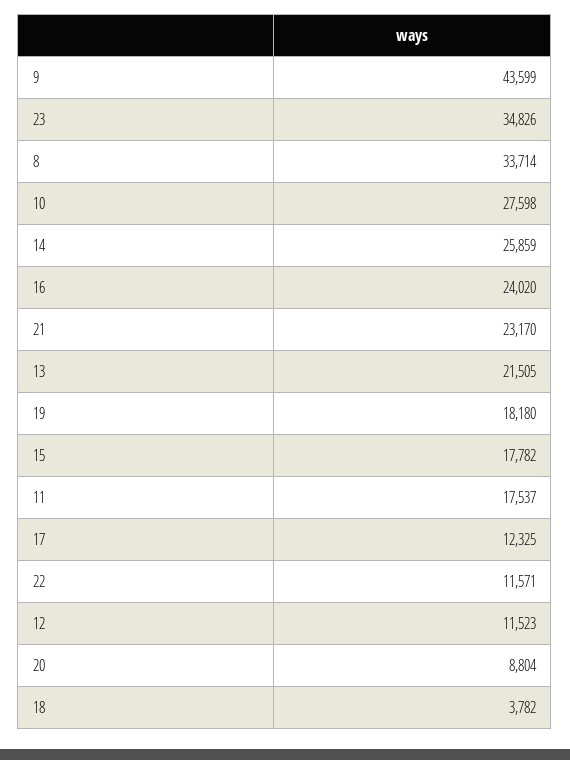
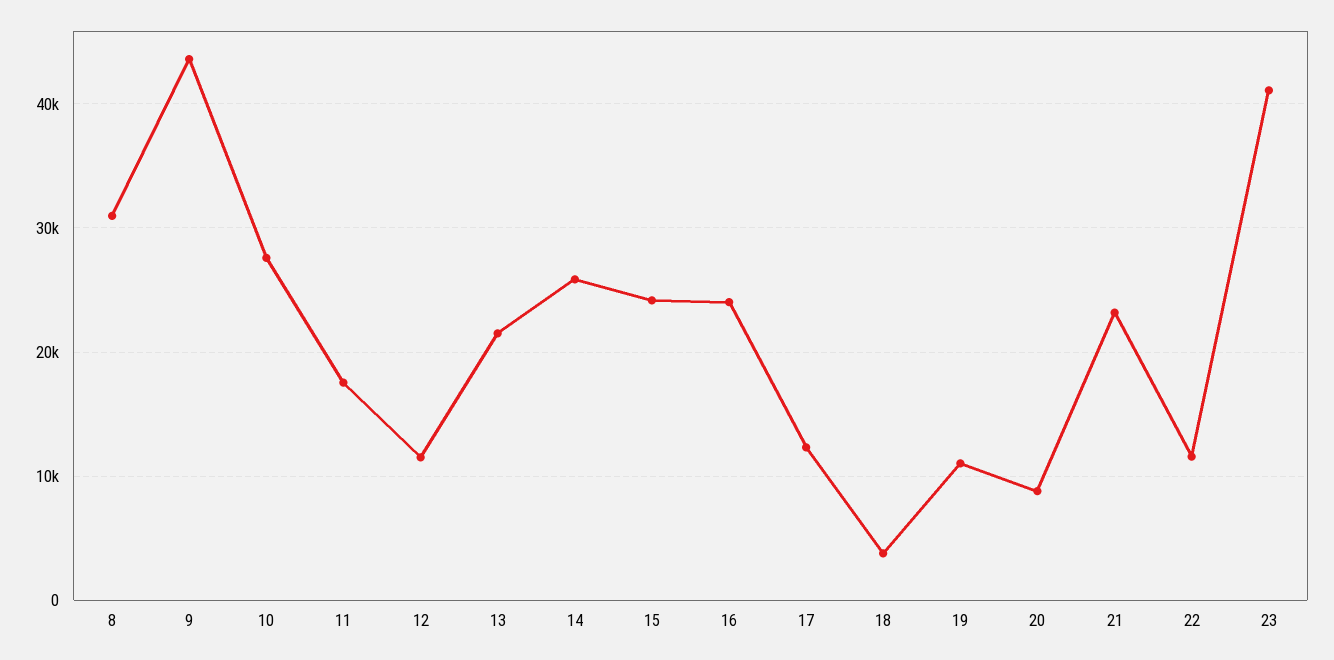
23: 34826 -> 41000
8: 33714 -> 31000
19: 18180 -> 11000
15: 17782 -> 24000

